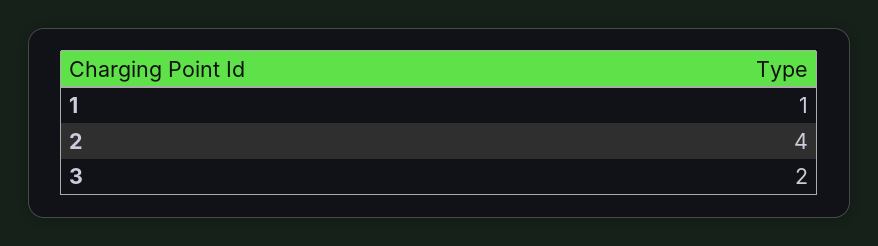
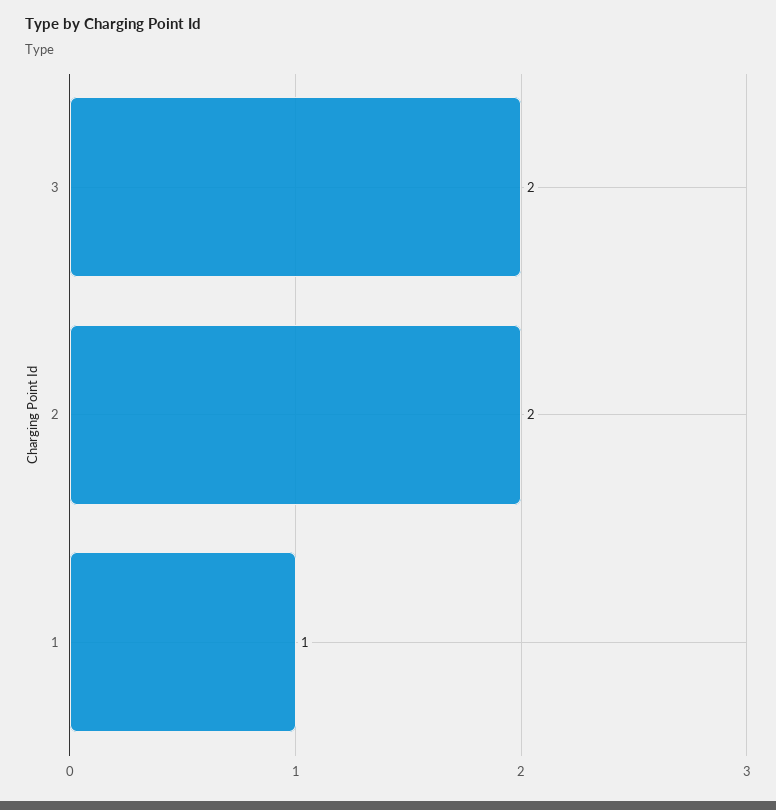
2: 4 -> 2

